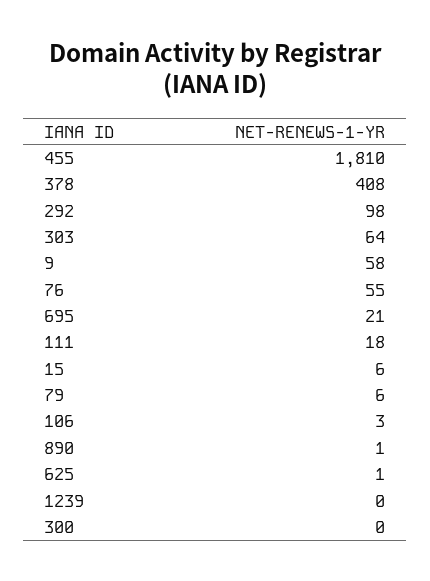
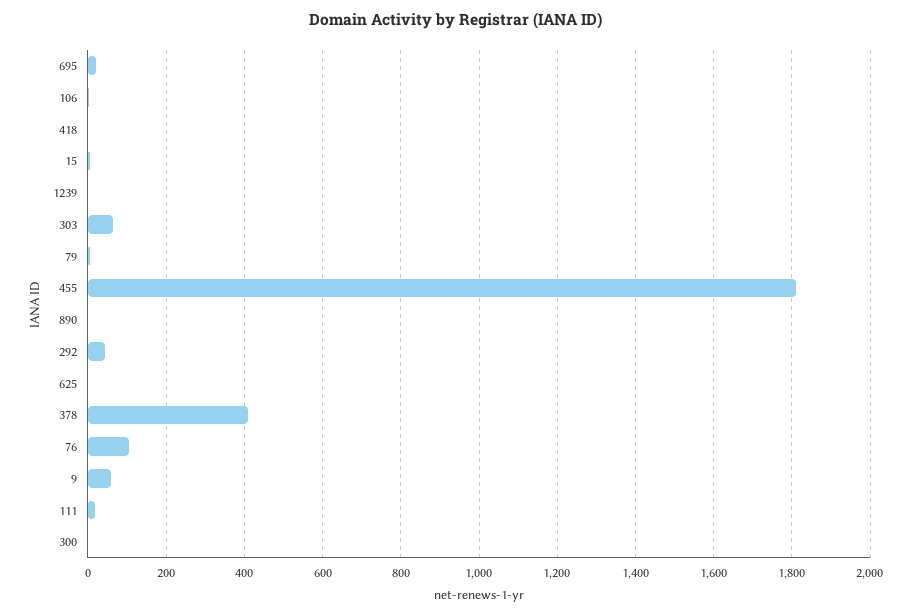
292: 98 -> 40
76: 55 -> 100
418: none -> 0

